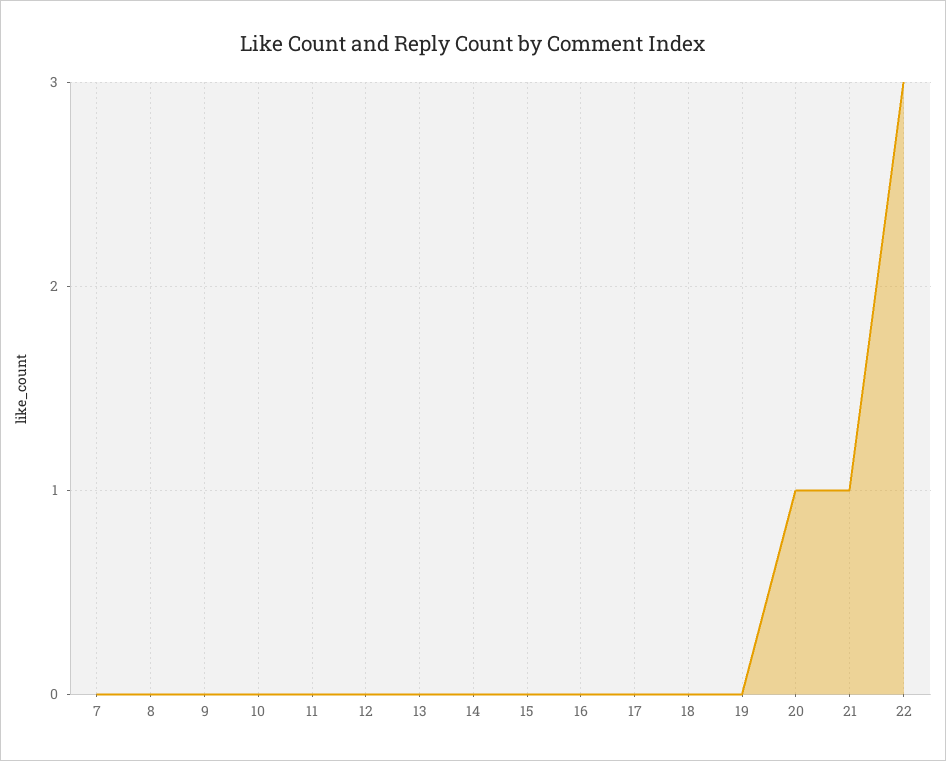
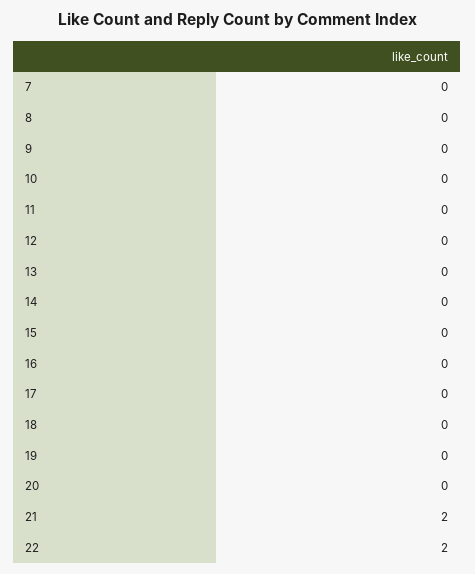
20: 1 -> 0
21: 1 -> 2
22: 3 -> 2

